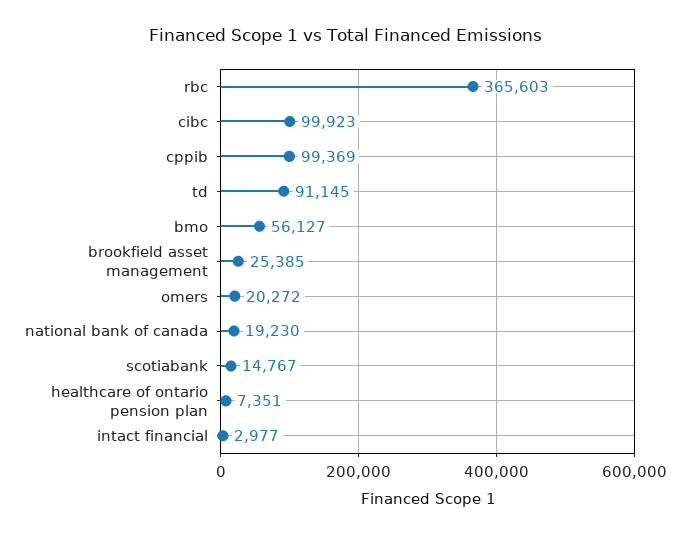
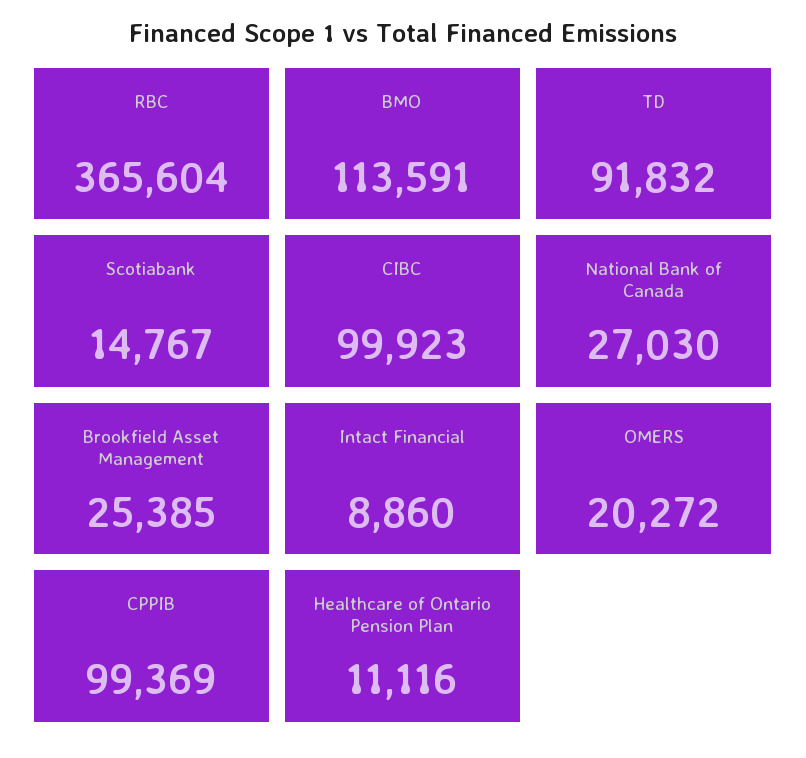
rbc: 365603 -> 365604
td: 91145 -> 91832
bmo: 56127 -> 113591
national bank of canada: 19230 -> 27030
healthcare of ontario pension plan: 7351 -> 11116
intact financial: 2977 -> 8860

